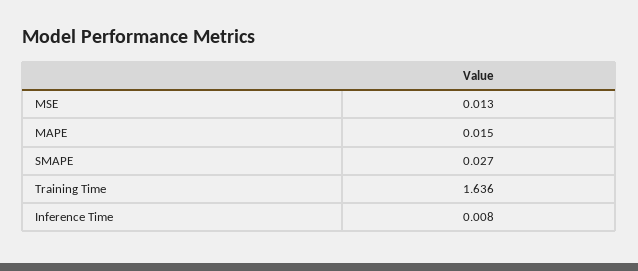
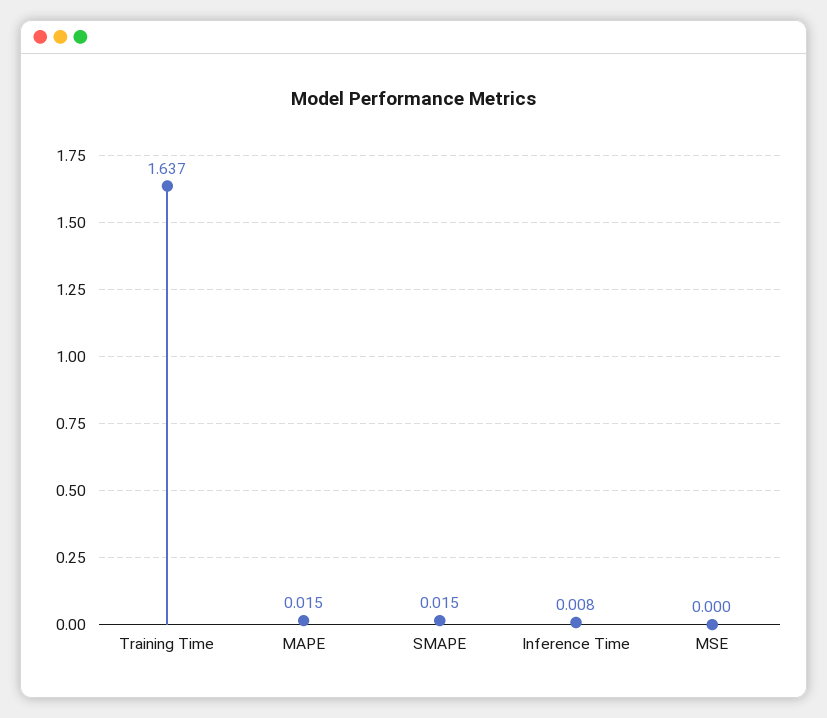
MSE: 0.013 -> 0
SMAPE: 0.027 -> 0.015
Training Time: 1.636 -> 1.637

